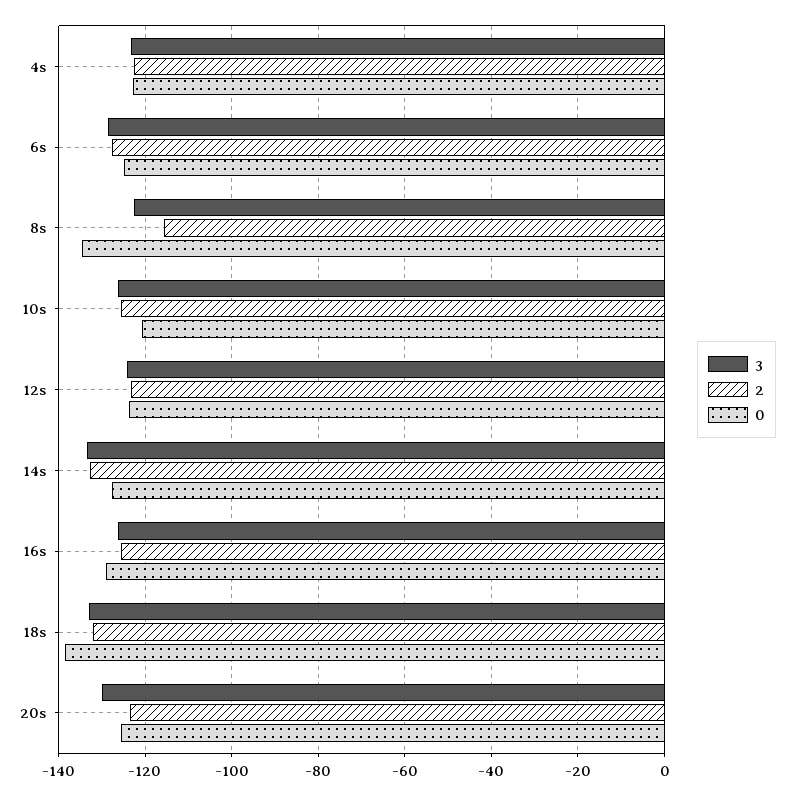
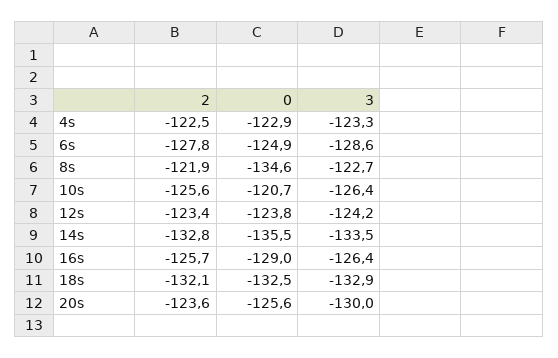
2, 8s: -116 -> -121.9
0, 14s: -128 -> -135.5
0, 18s: -138 -> -132.5

